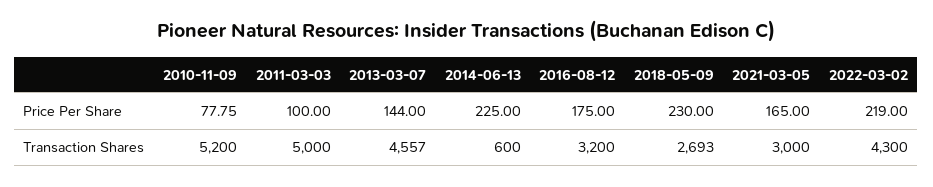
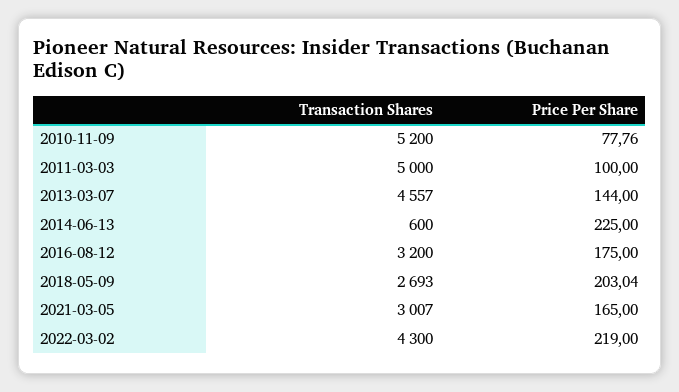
2010-11-09, Price Per Share: 77.75 -> 77.76
2018-05-09, Price Per Share: 230 -> 203.04
2021-03-05, Transaction Shares: 3000 -> 3007

